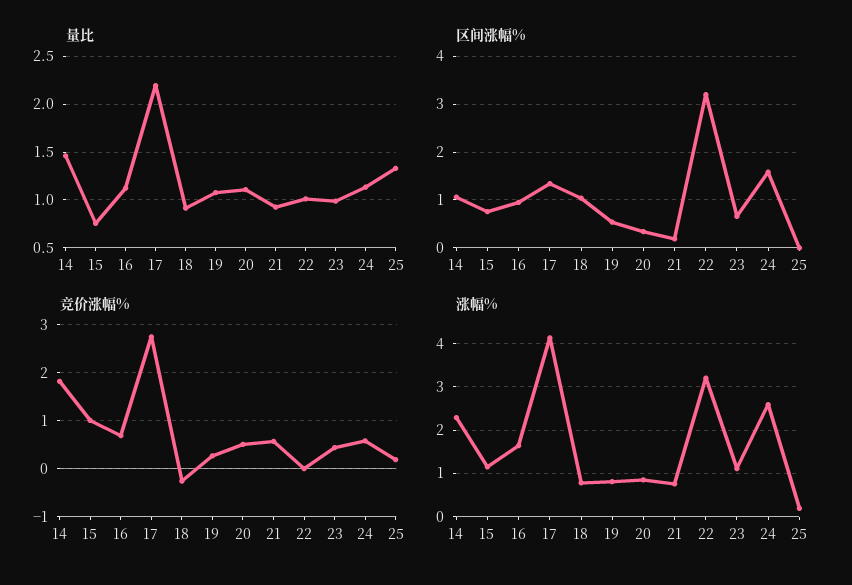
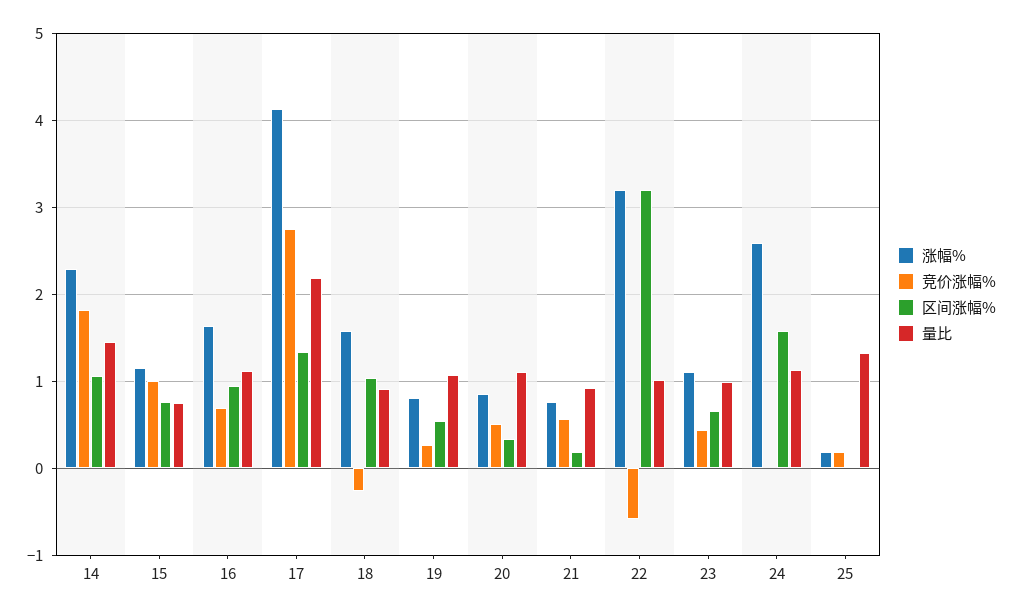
竞价涨幅%, 22: 0 -> -0.6
竞价涨幅%, 24: 0.6 -> 0
涨幅%, 18: 0.8 -> 1.6

